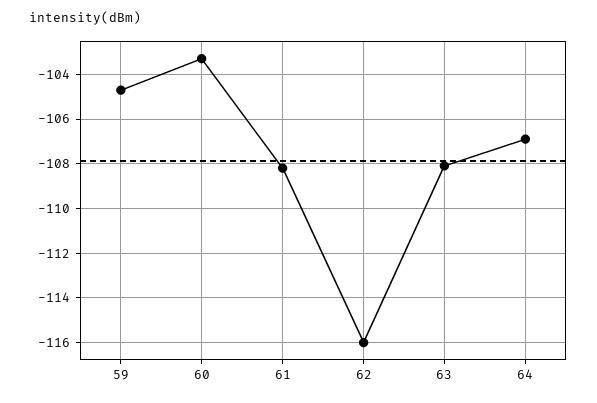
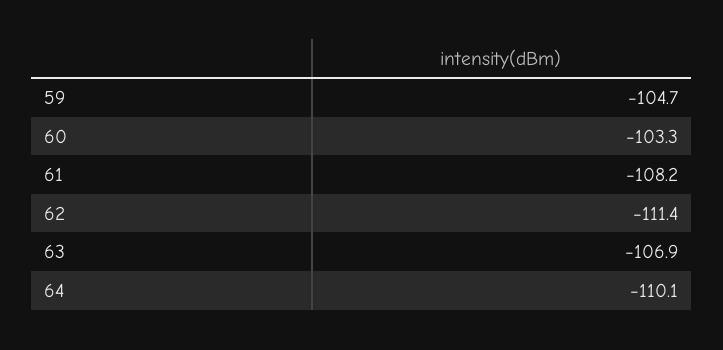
62: -116 -> -111.4
63: -108 -> -106.9
64: -107 -> -110.1

